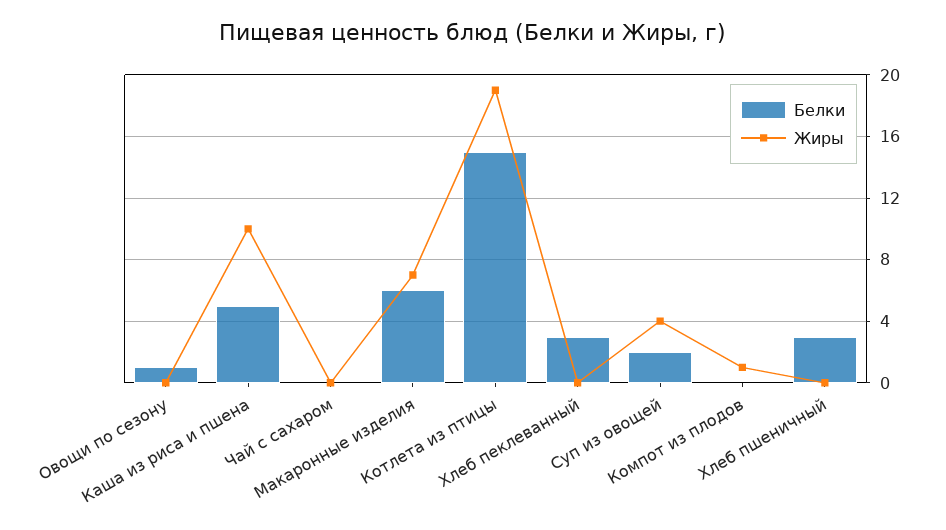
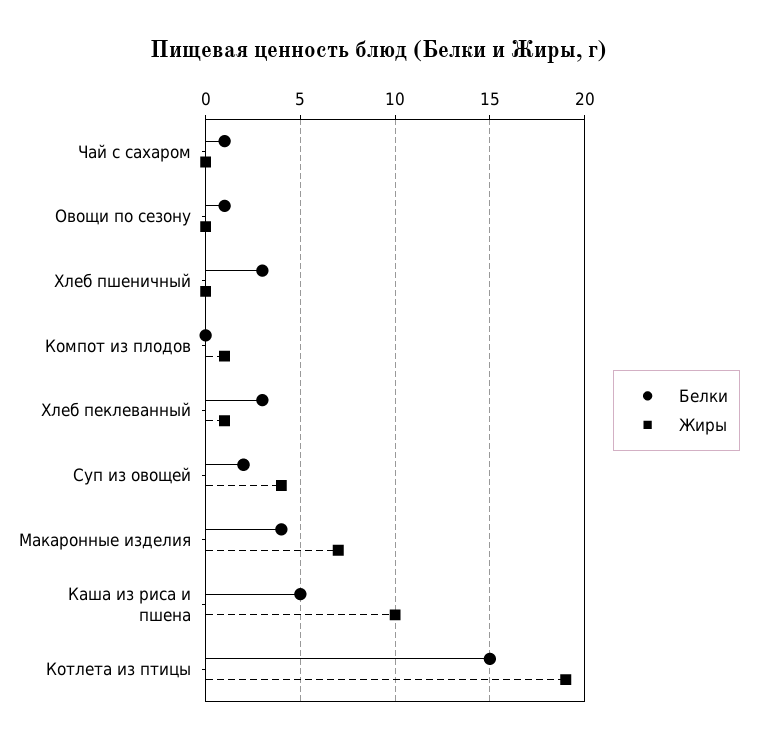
Белки, Чай с сахаром: 0 -> 1
Белки, Макаронные изделия: 6 -> 4
Жиры, Хлеб пеклеванный: 0 -> 1

